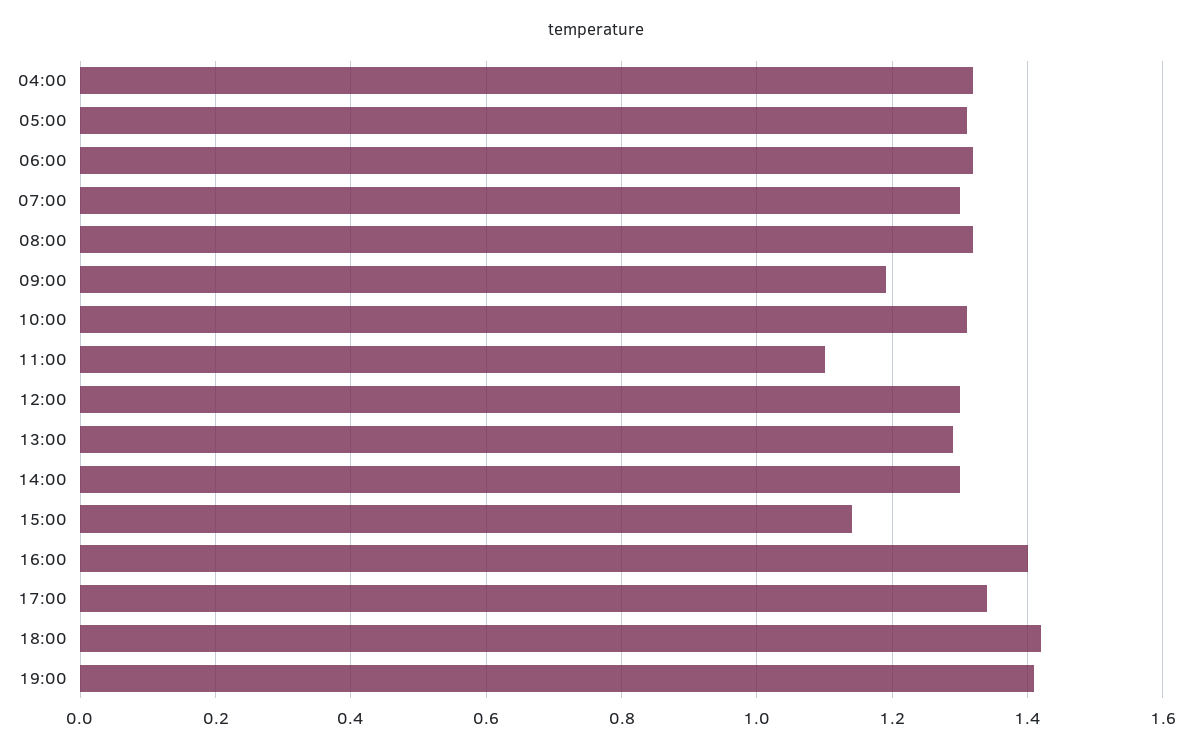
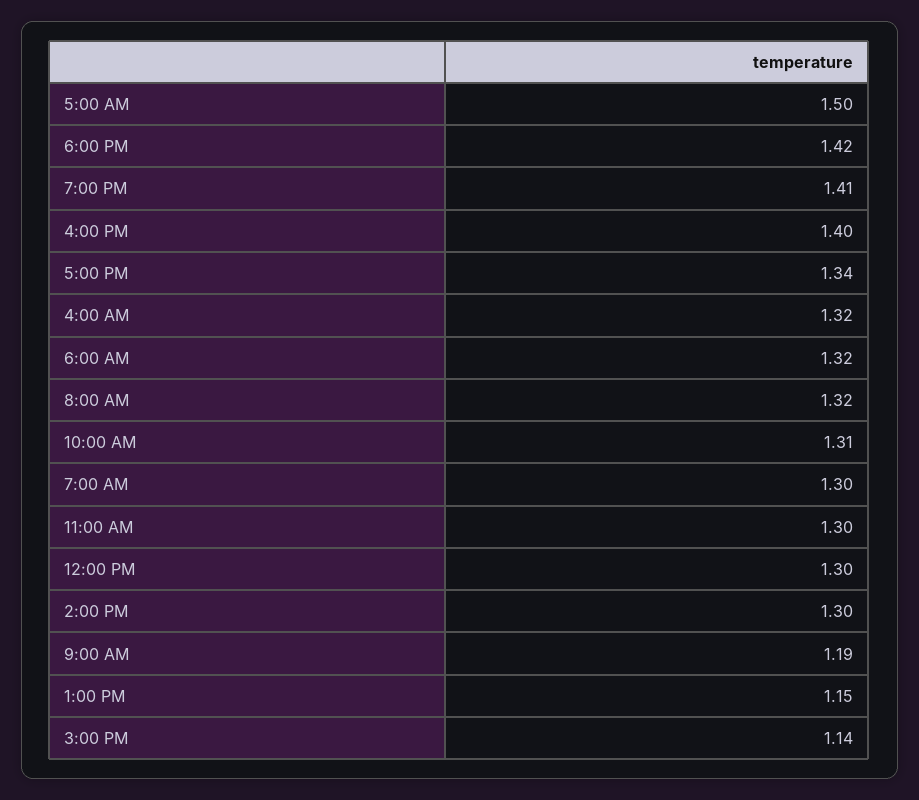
05:00: 1.3 -> 1.5
11:00: 1.1 -> 1.3
13:00: 1.3 -> 1.15

